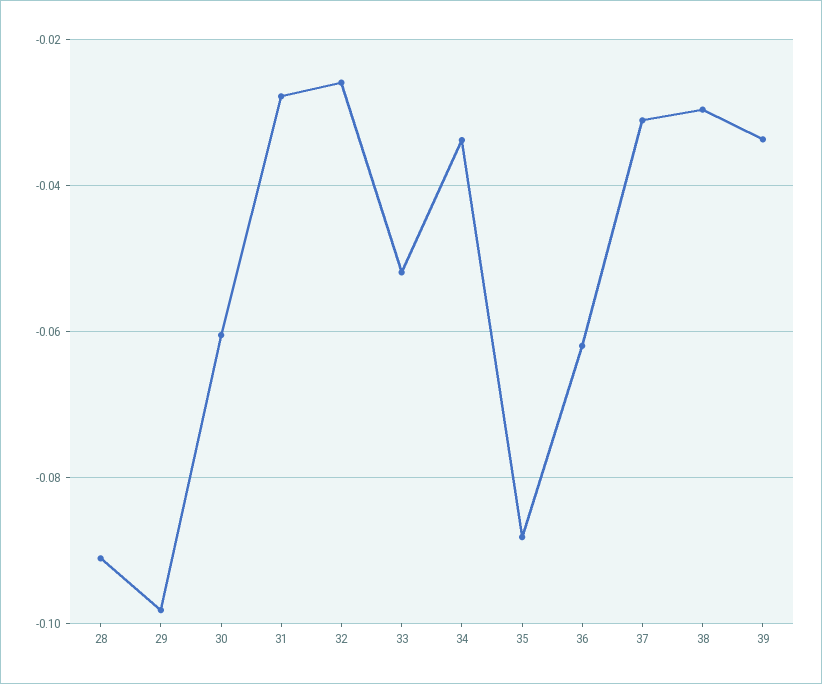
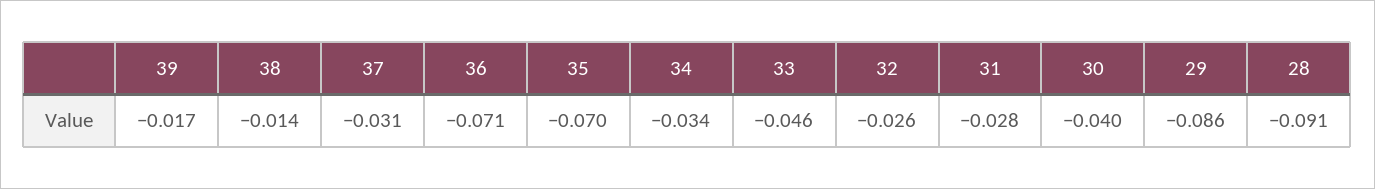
29: -0.098 -> -0.086
30: -0.06 -> -0.04
33: -0.052 -> -0.046
35: -0.088 -> -0.07
36: -0.062 -> -0.071
38: -0.03 -> -0.014
39: -0.034 -> -0.017

